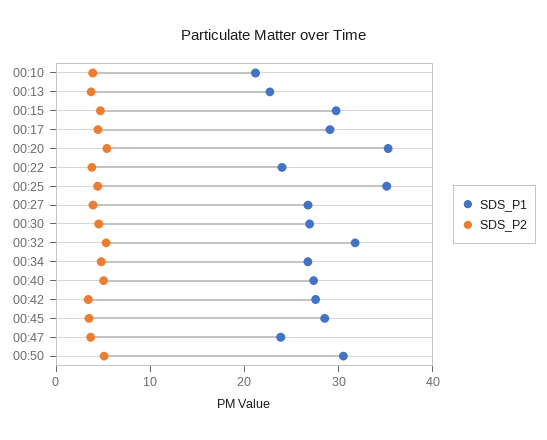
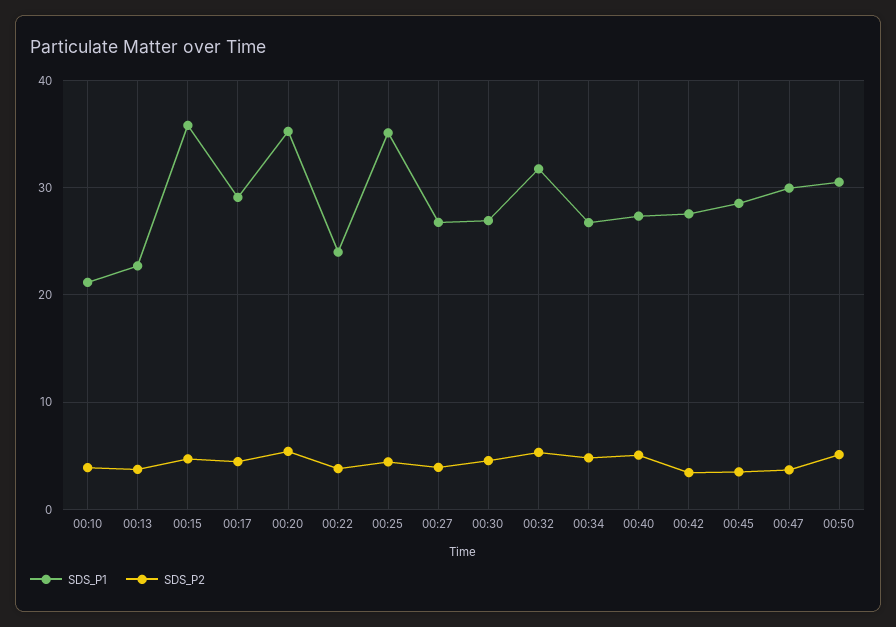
SDS_P1, 00:15: 30 -> 36
SDS_P1, 00:47: 24 -> 30

